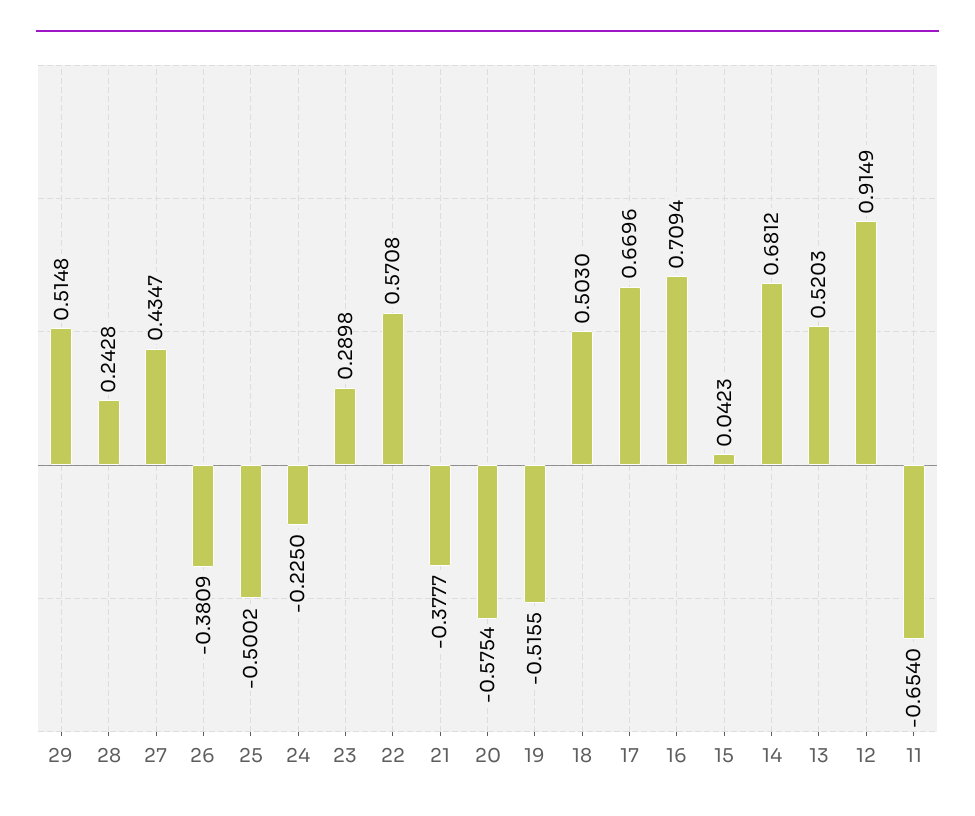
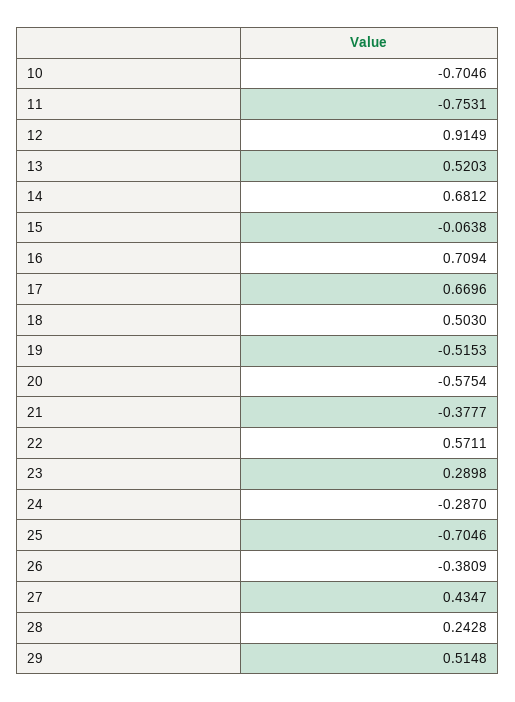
25: -0.5002 -> -0.7046
24: -0.225 -> -0.287
22: 0.5708 -> 0.5711
19: -0.5155 -> -0.5153
15: 0.0423 -> -0.0638
11: -0.654 -> -0.7531
10: none -> -0.7046

